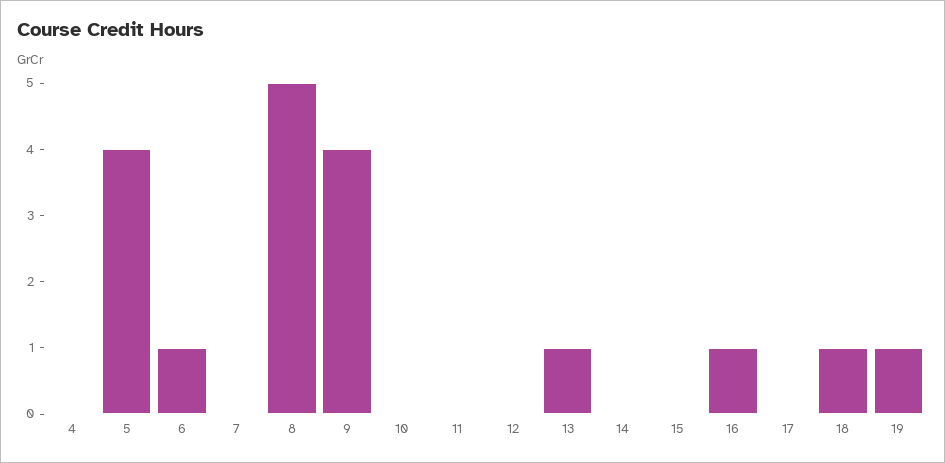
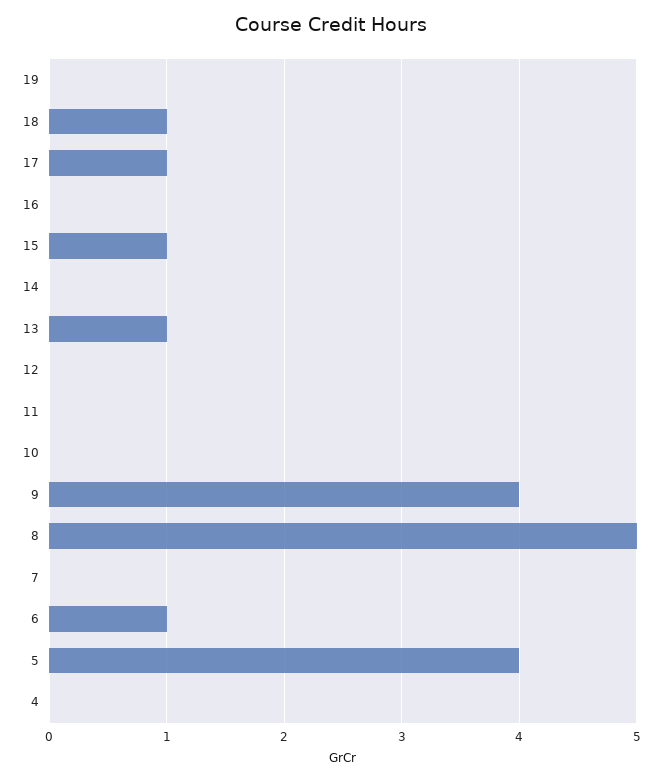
15: 0 -> 1
16: 1 -> 0
17: 0 -> 1
19: 1 -> 0

